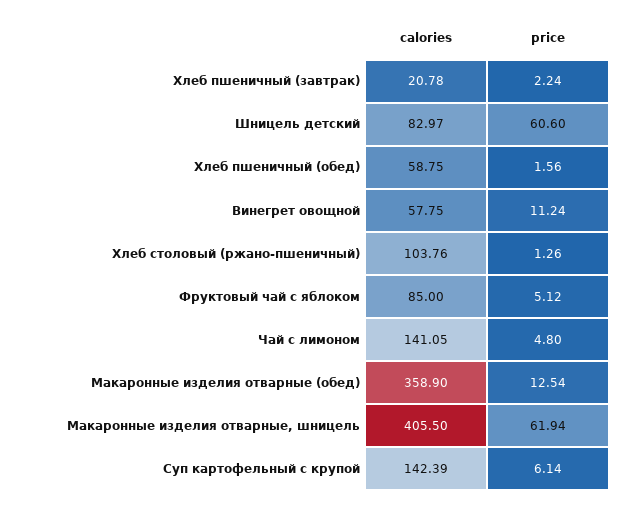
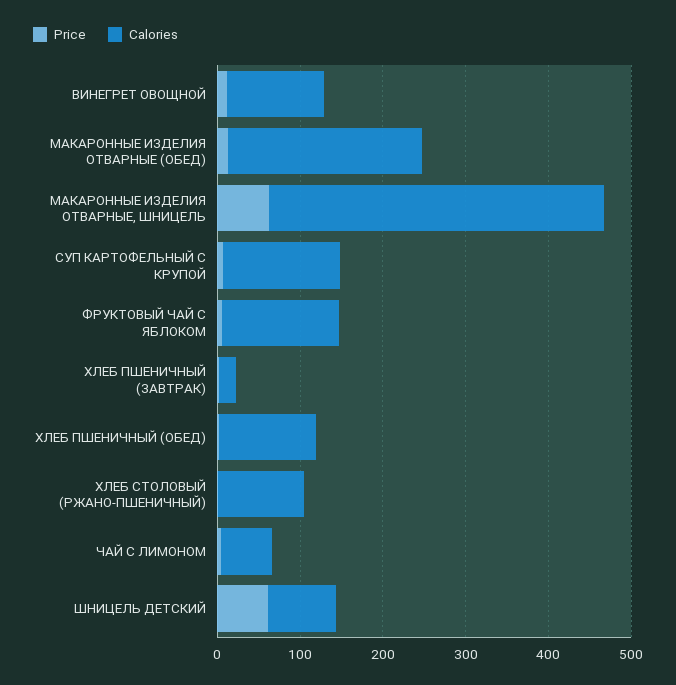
calories, Хлеб пшеничный (обед): 58.75 -> 120
calories, Винегрет овощной: 57.75 -> 120
calories, Фруктовый чай с яблоком: 85 -> 140
calories, Чай с лимоном: 141.05 -> 60
calories, Макаронные изделия отварные (обед): 358.9 -> 240

